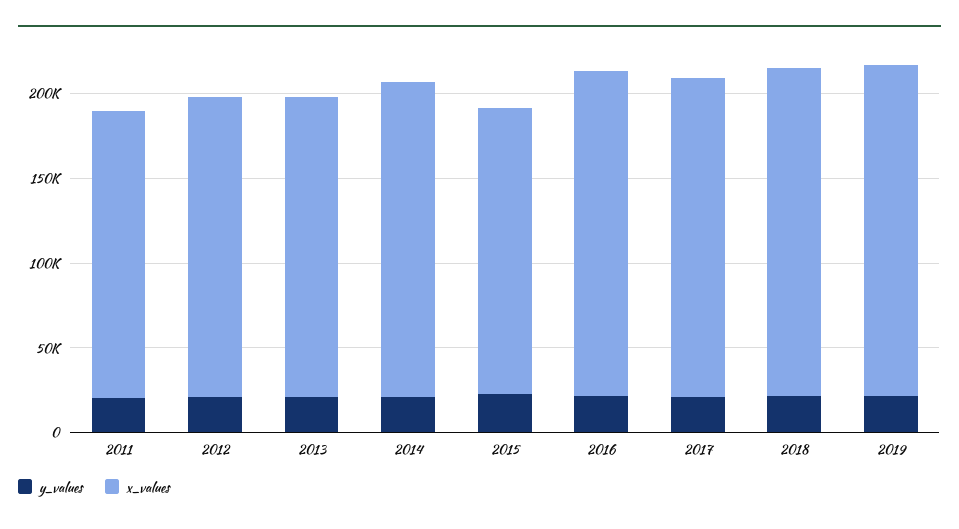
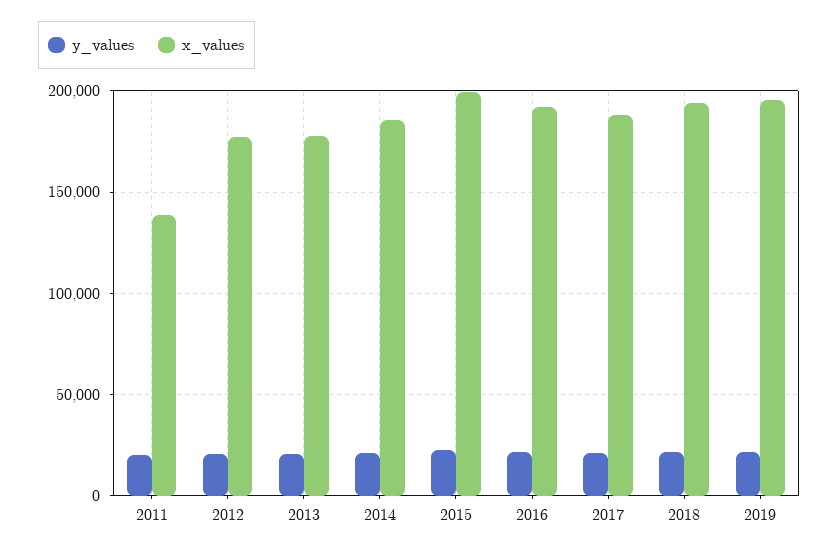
x_values, 2011: 170000 -> 140000
x_values, 2015: 170000 -> 200000

